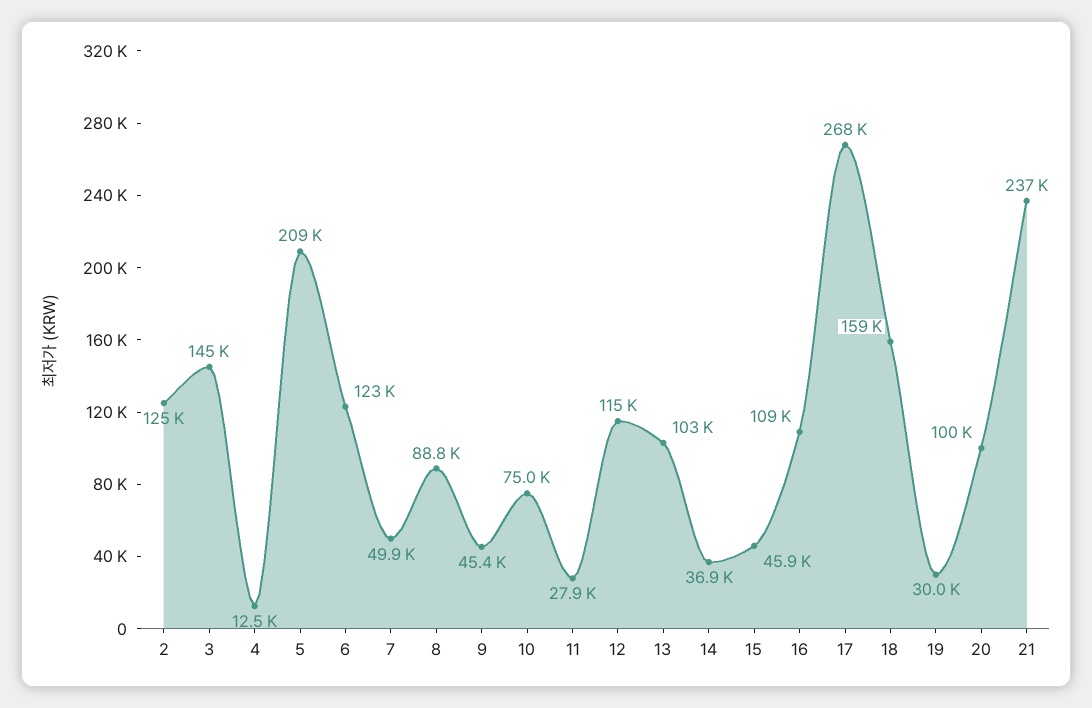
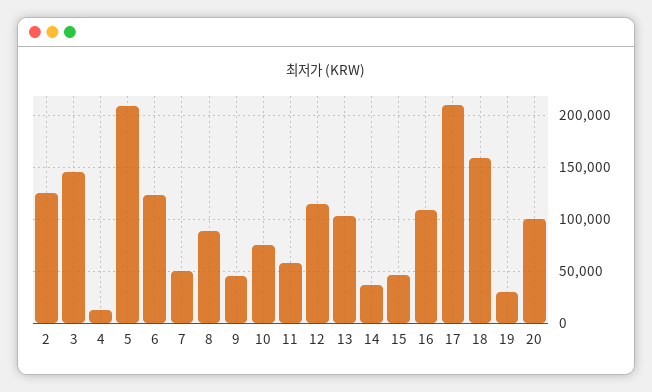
11: 27900 -> 60000
17: 268000 -> 210000
21: 237000 -> none

